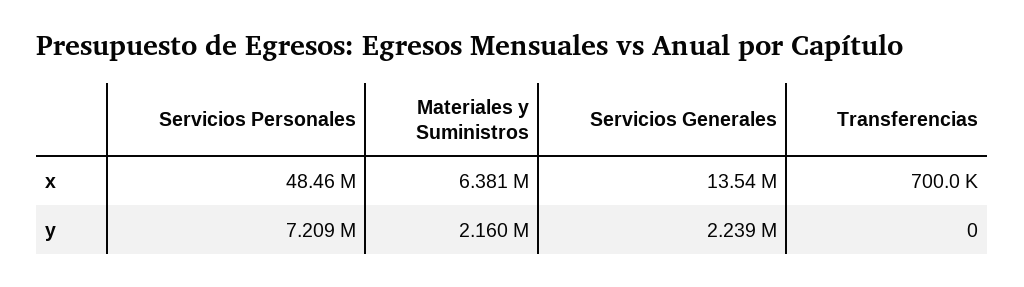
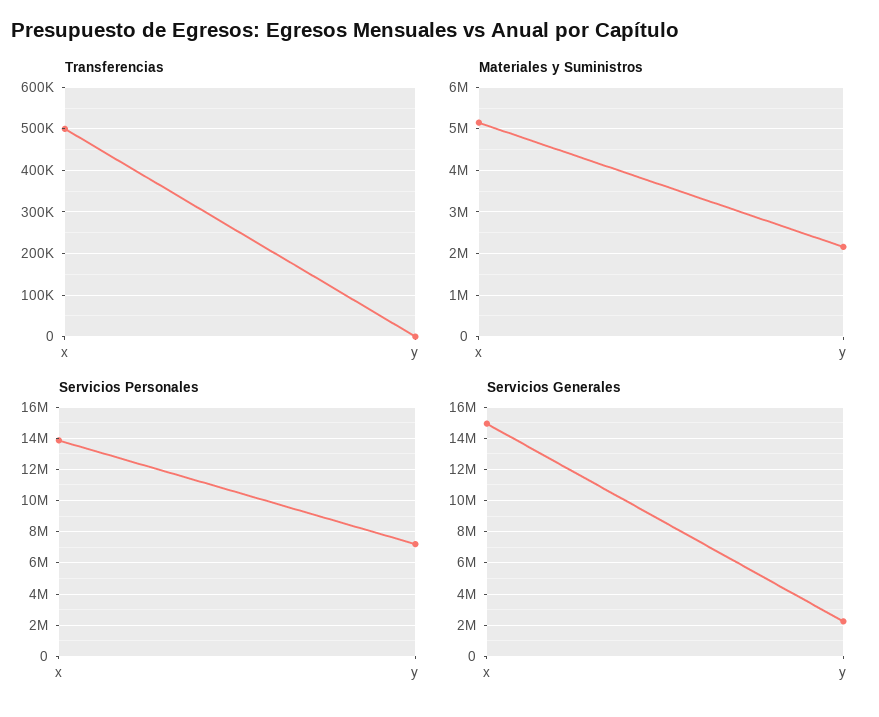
Servicios Personales, x: 48460000 -> 14000000
Materiales y Suministros, x: 6381000 -> 5200000
Servicios Generales, x: 13540000 -> 15000000
Transferencias, x: 700000 -> 500000

